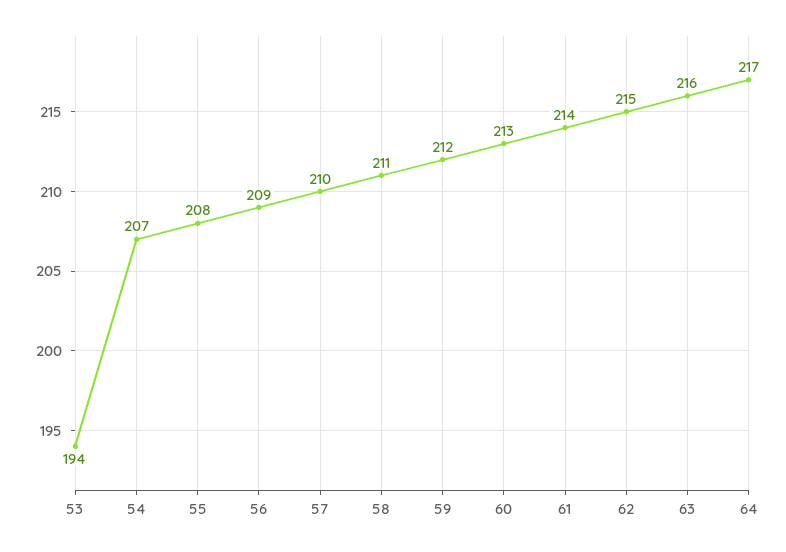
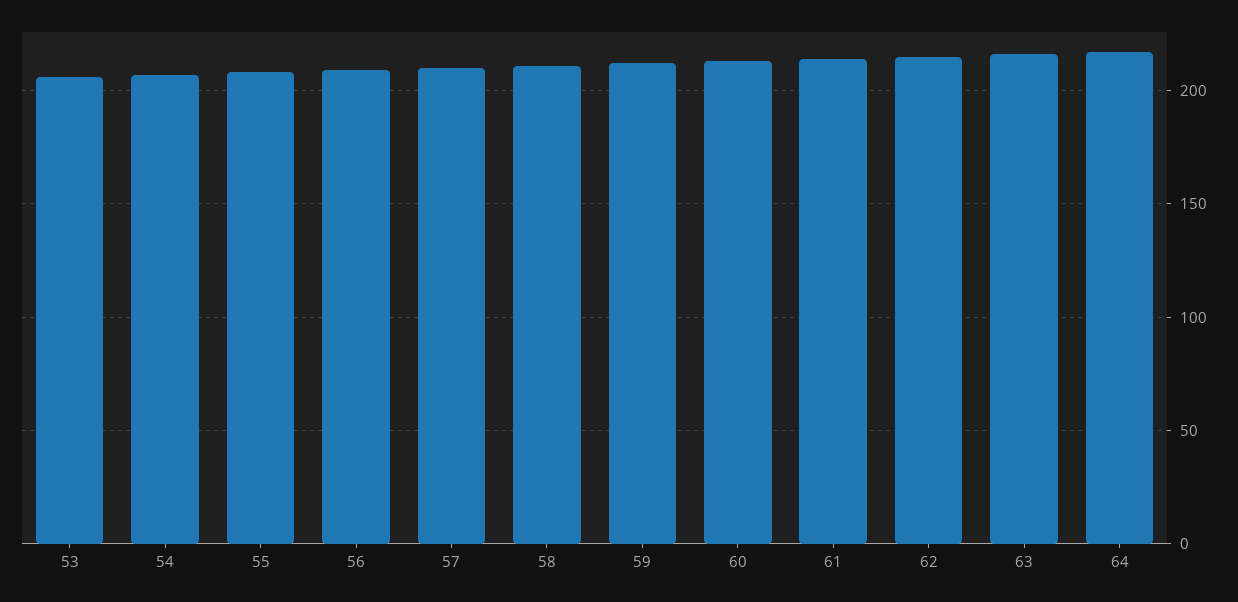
53: 194 -> 205

